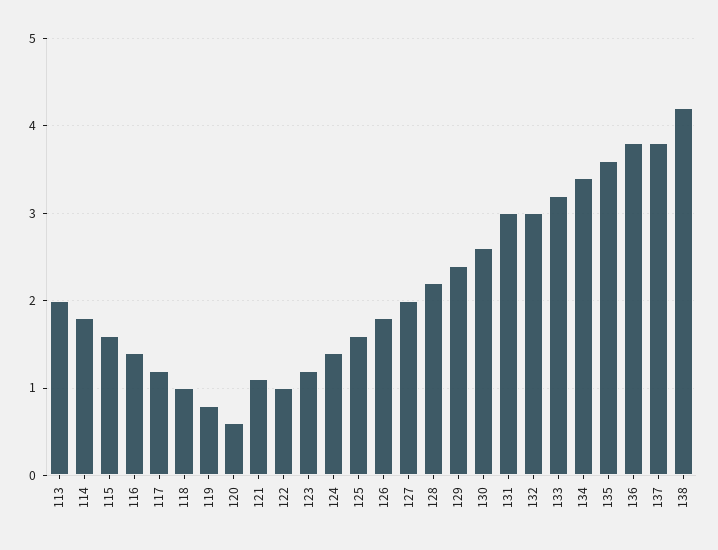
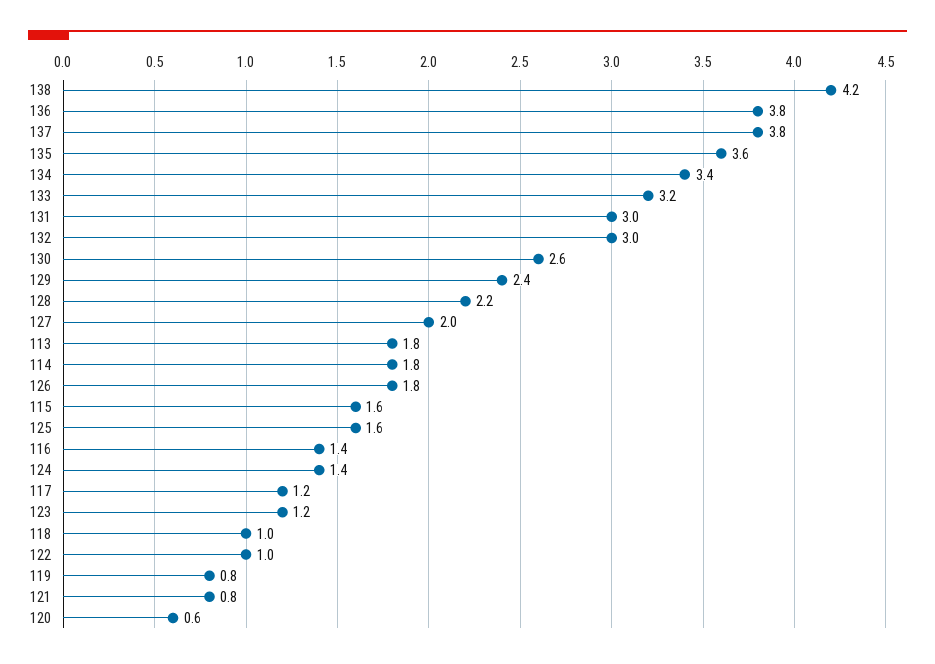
113: 2 -> 1.8
121: 1.1 -> 0.8

